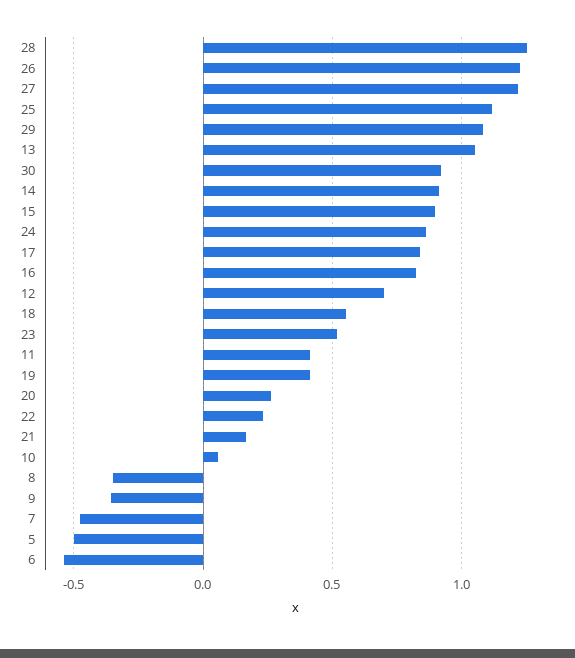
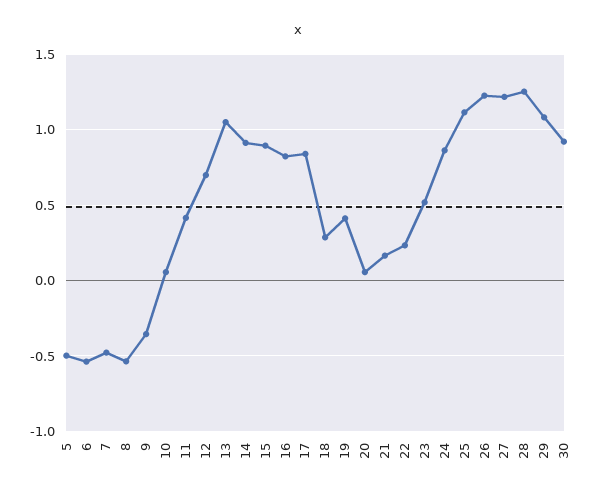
18: 0.55 -> 0.3
20: 0.25 -> 0.05
8: -0.35 -> -0.55

